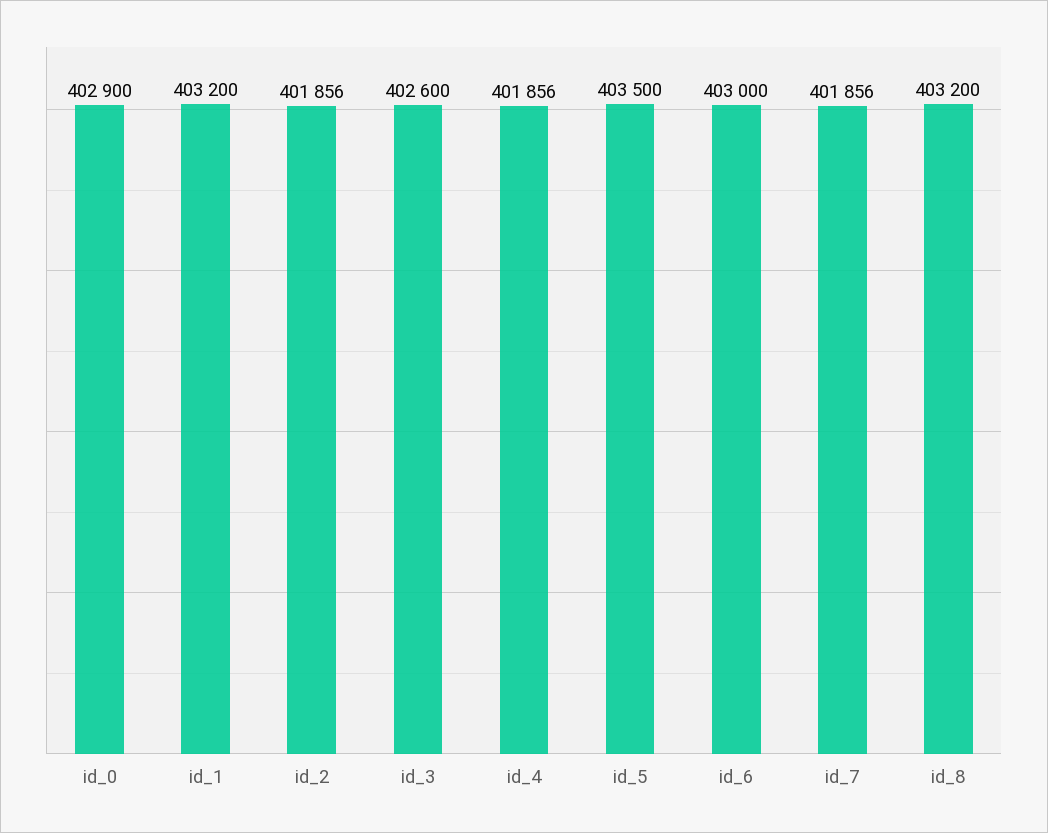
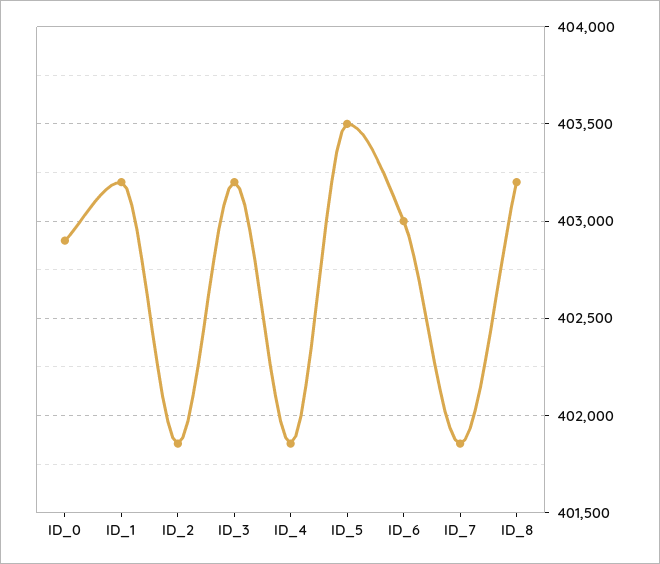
id_3: 402600 -> 403200

